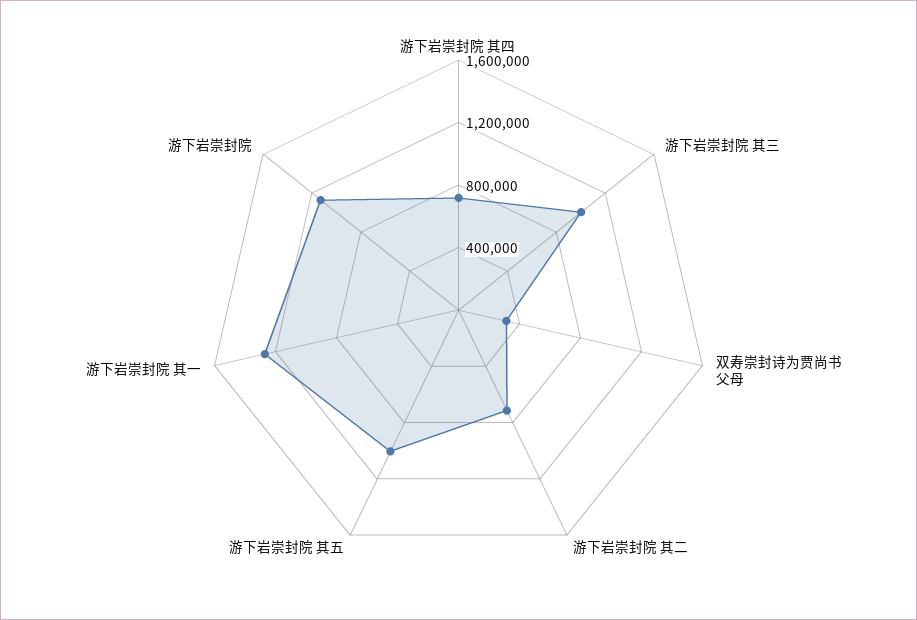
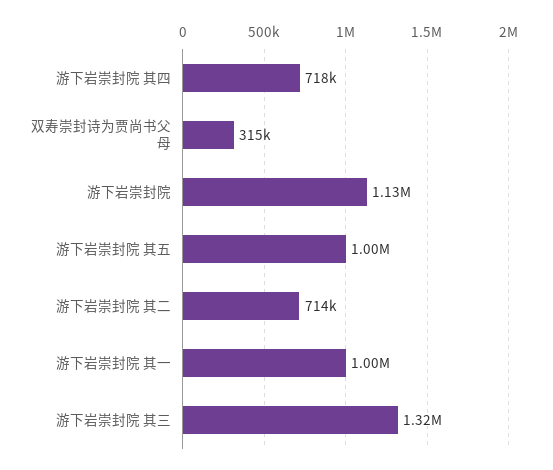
游下岩崇封院 其三: 1000000 -> 1320000
游下岩崇封院 其一: 1300000 -> 1000000

